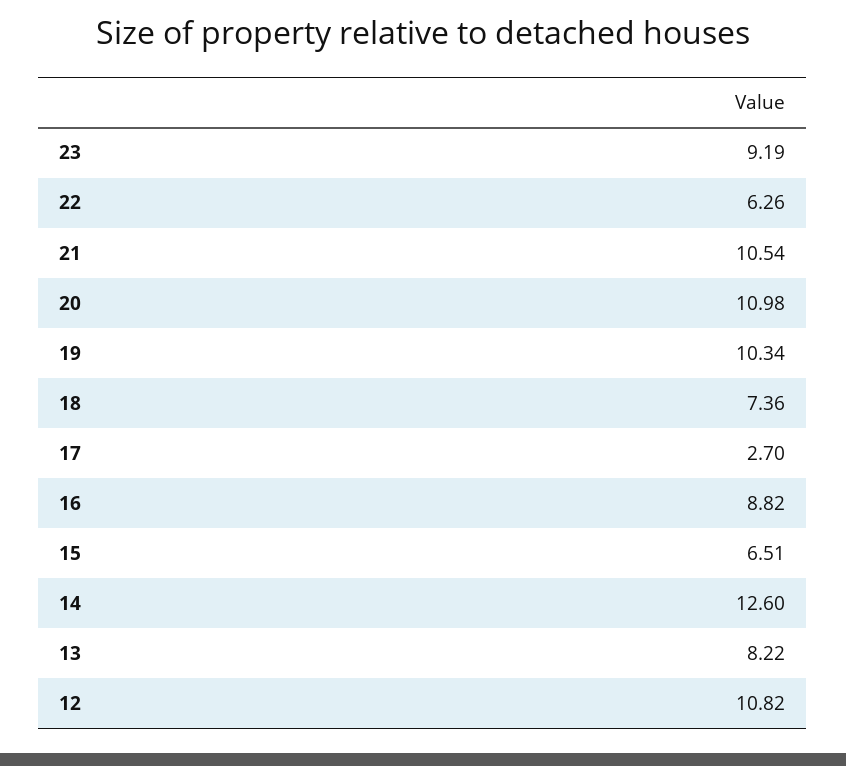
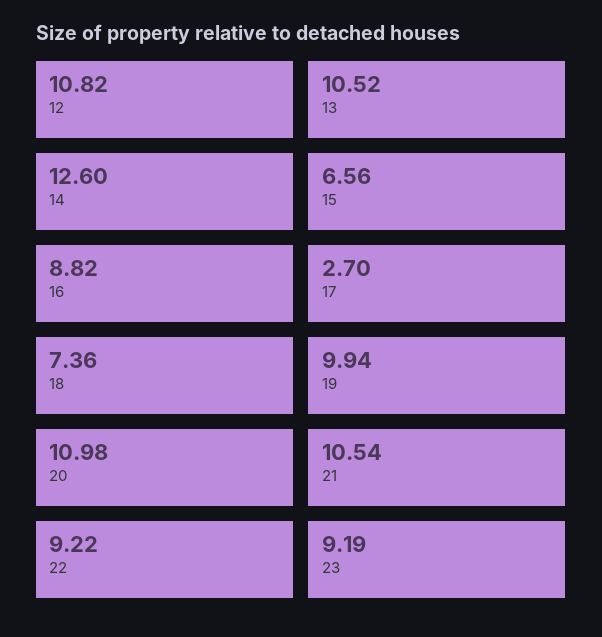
22: 6.26 -> 9.22
19: 10.34 -> 9.94
15: 6.51 -> 6.56
13: 8.22 -> 10.52

